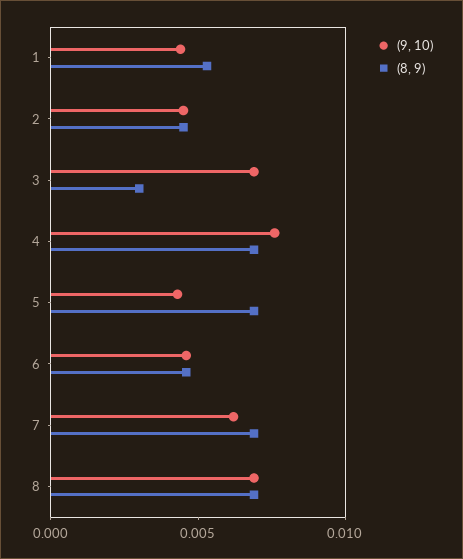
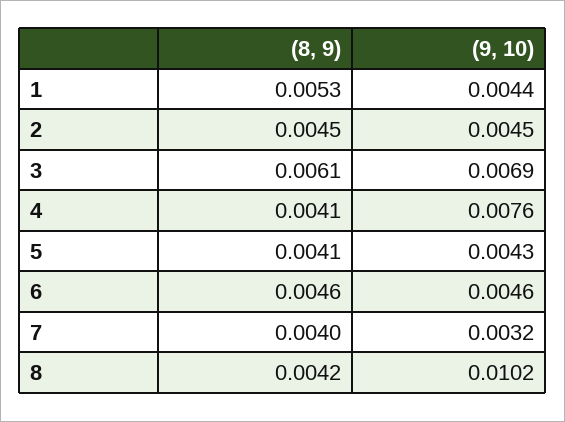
(8, 9), 3: 0.003 -> 0.0061
(8, 9), 4: 0.007 -> 0.0041
(8, 9), 5: 0.007 -> 0.0041
(9, 10), 7: 0.006 -> 0.0032
(8, 9), 7: 0.007 -> 0.004
(9, 10), 8: 0.007 -> 0.0102
(8, 9), 8: 0.007 -> 0.0042

